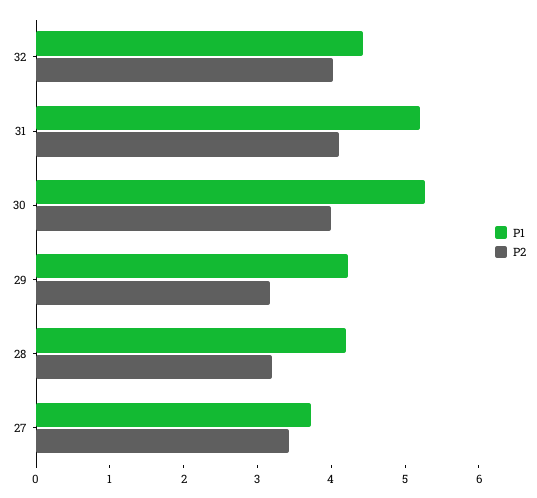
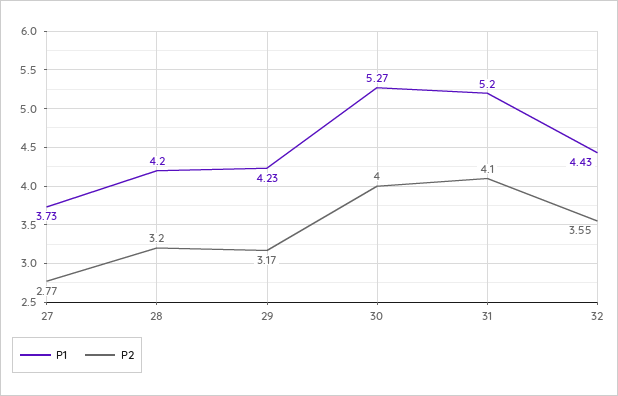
P2, 32: 4 -> 3.55
P2, 27: 3.4 -> 2.77

